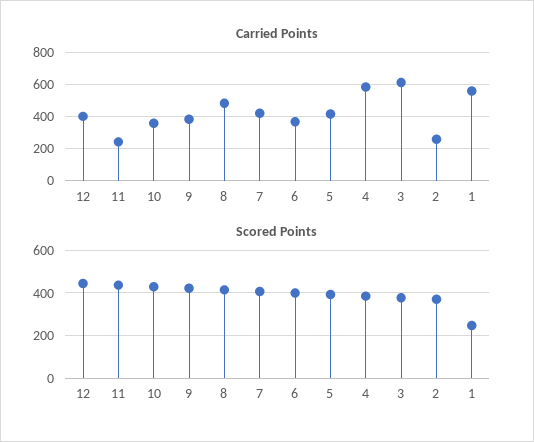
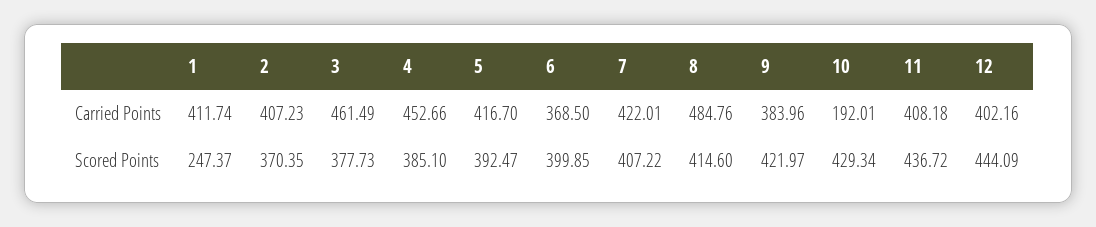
Carried Points, 11: 250 -> 408.18
Carried Points, 10: 350 -> 192.01
Carried Points, 4: 600 -> 452.66
Carried Points, 3: 600 -> 461.49
Carried Points, 2: 250 -> 407.23
Carried Points, 1: 550 -> 411.74

